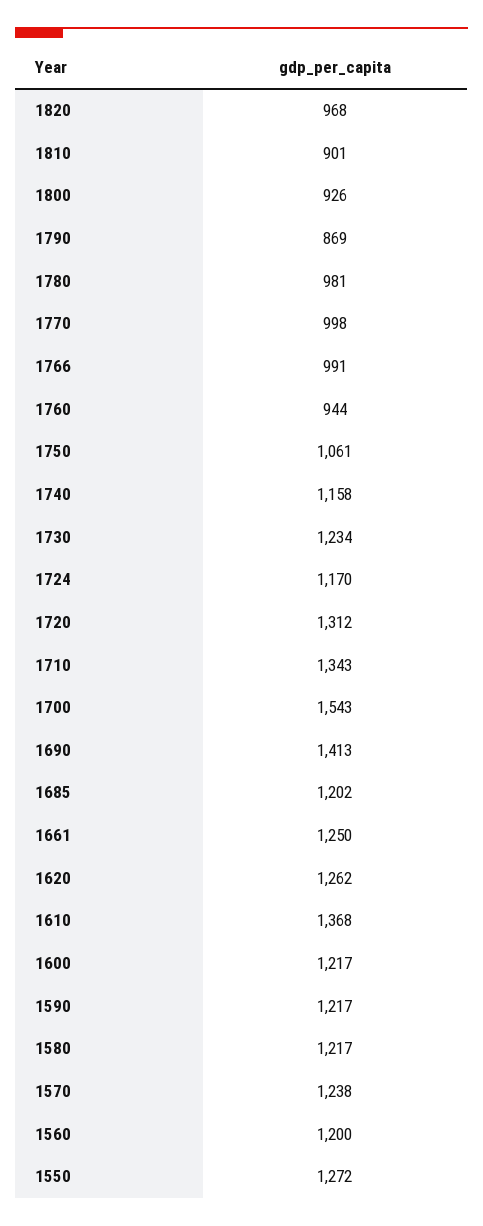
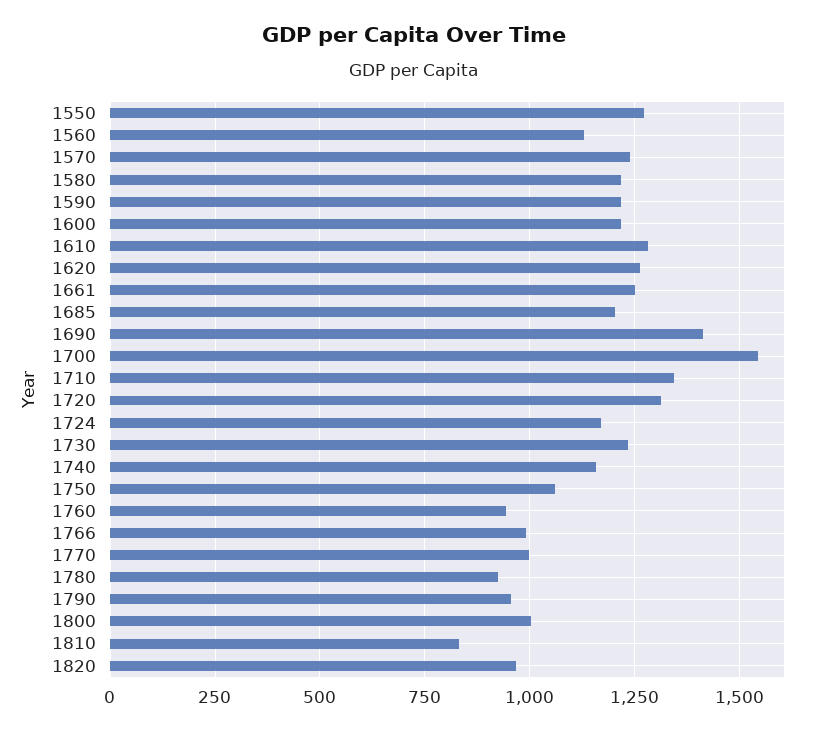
1810: 901 -> 825
1800: 926 -> 1000
1790: 869 -> 950
1780: 981 -> 925
1610: 1368 -> 1275
1560: 1200 -> 1125

